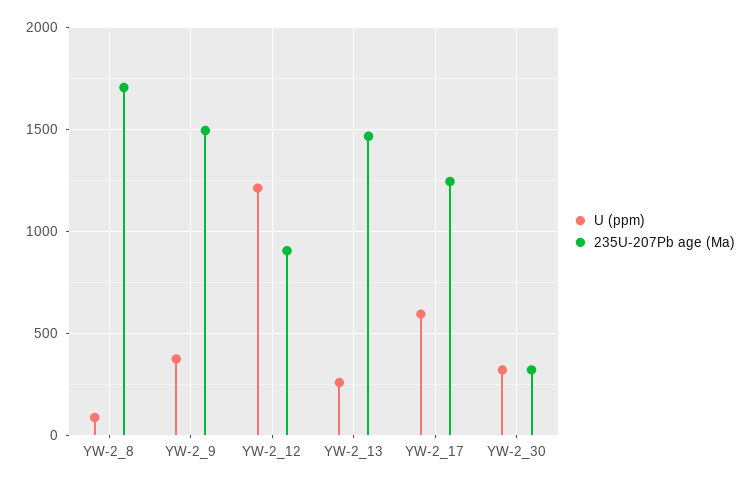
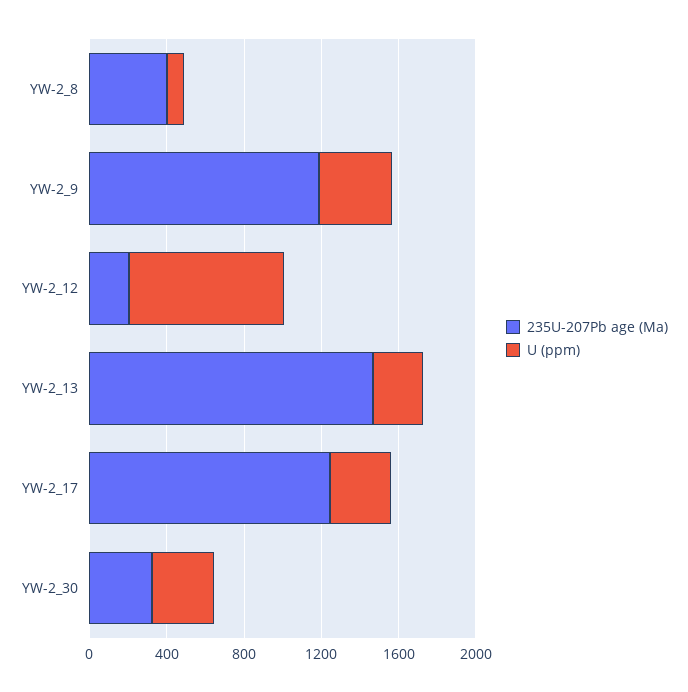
235U-207Pb age (Ma), YW-2_8: 1700 -> 400
235U-207Pb age (Ma), YW-2_9: 1500 -> 1200
U (ppm), YW-2_12: 1200 -> 800
235U-207Pb age (Ma), YW-2_12: 900 -> 200
U (ppm), YW-2_17: 600 -> 300

